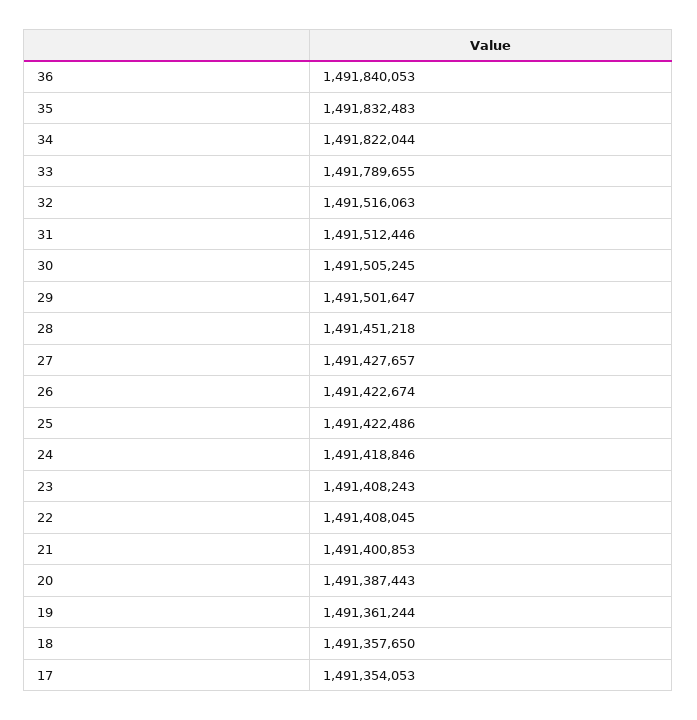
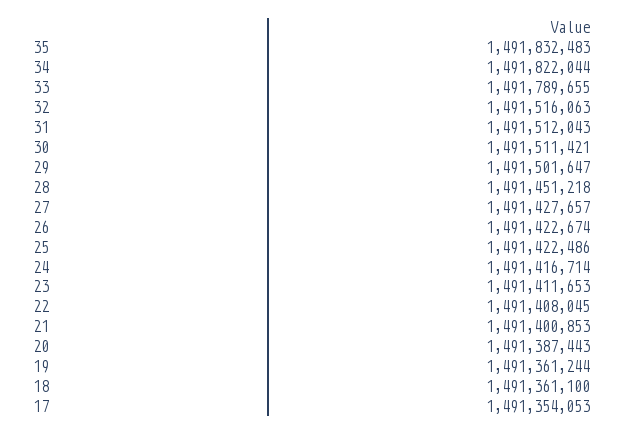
36: 1491840053 -> none
31: 1491512446 -> 1491512043
30: 1491505245 -> 1491511421
24: 1491418846 -> 1491416714
23: 1491408243 -> 1491411653
18: 1491357650 -> 1491361100

